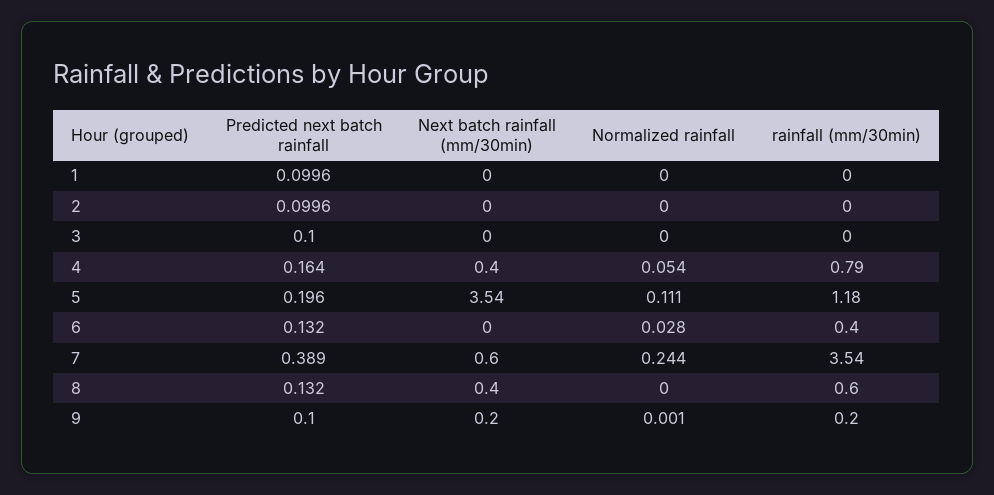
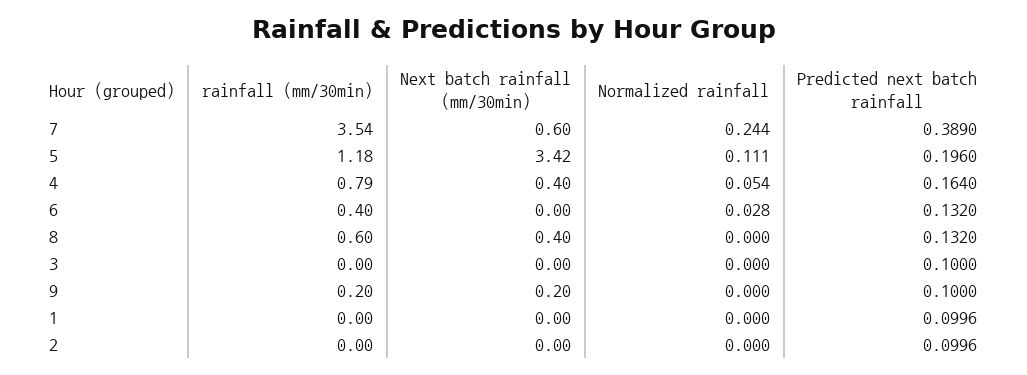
Next batch rainfall (mm/30min), 5: 3.54 -> 3.42
Normalized rainfall, 9: 0.001 -> 0

